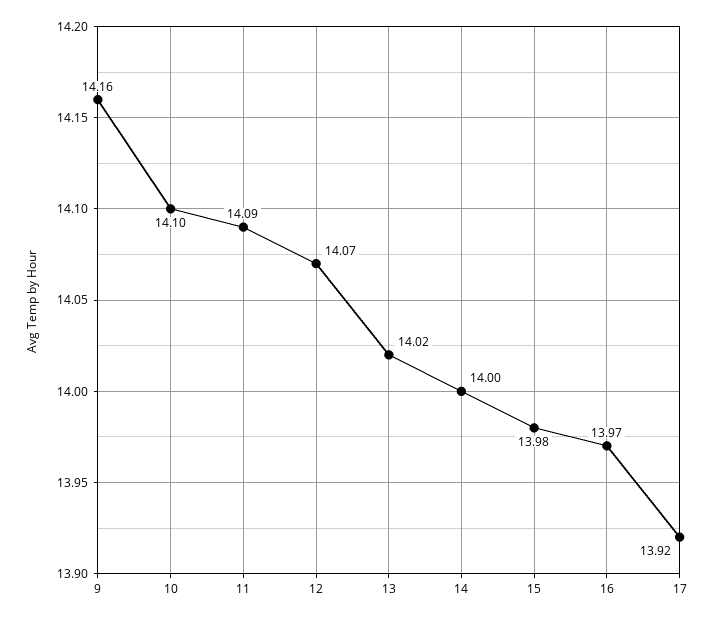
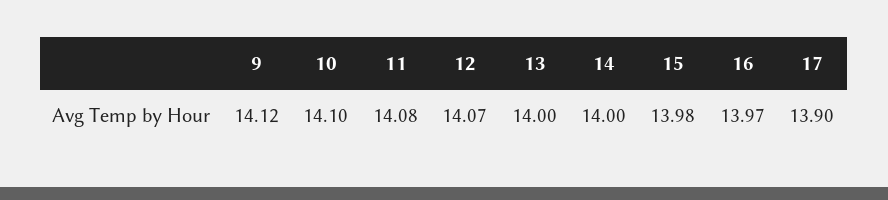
9: 14.16 -> 14.12
11: 14.09 -> 14.08
13: 14.02 -> 14
17: 13.92 -> 13.9

